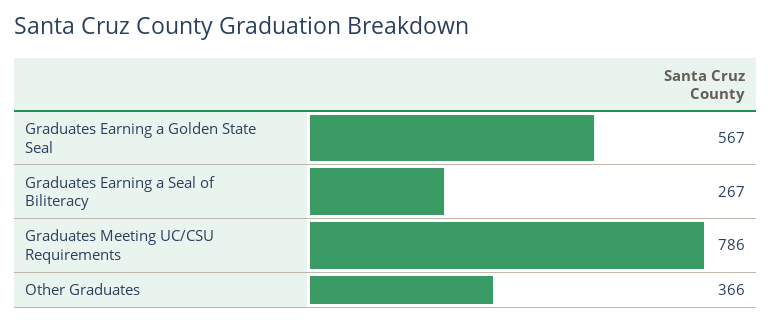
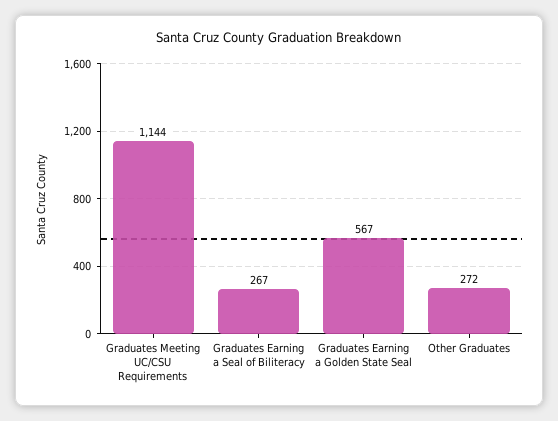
Graduates Meeting UC/CSU Requirements: 786 -> 1144
Other Graduates: 366 -> 272

